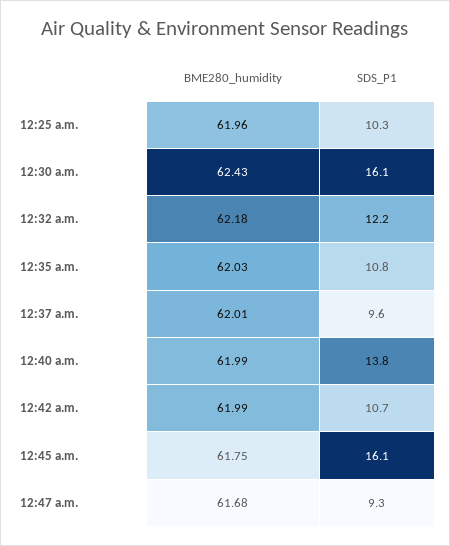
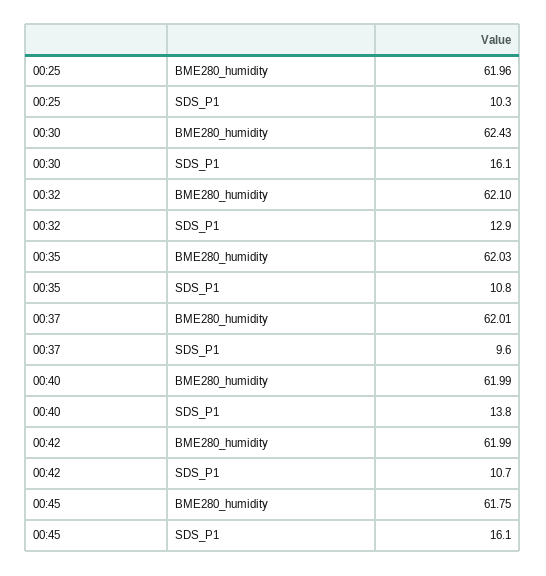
BME280_humidity, 12:32 a.m.: 62.18 -> 62.1
SDS_P1, 12:32 a.m.: 12.2 -> 12.9
BME280_humidity, 12:47 a.m.: 61.68 -> none
SDS_P1, 12:47 a.m.: 9.3 -> none

